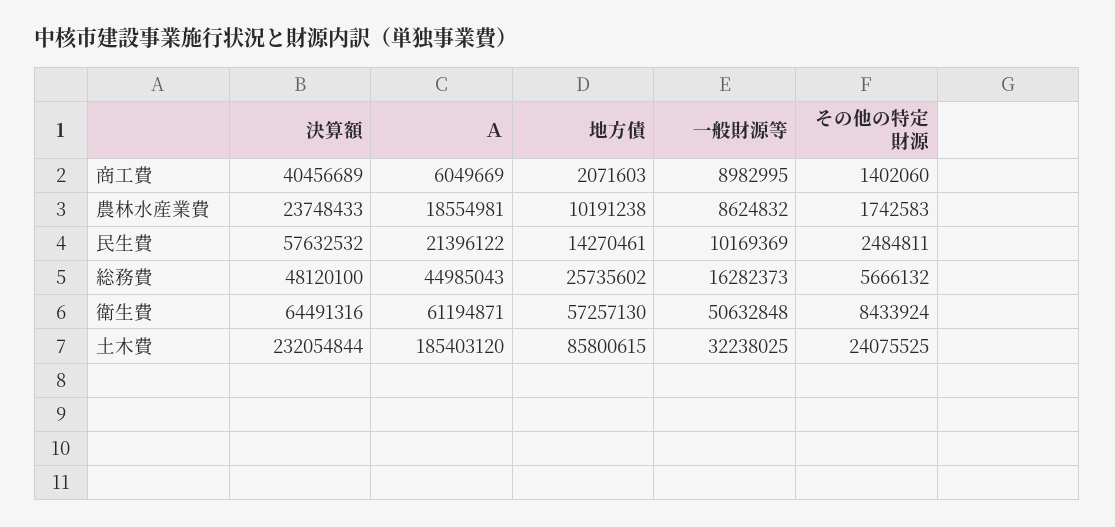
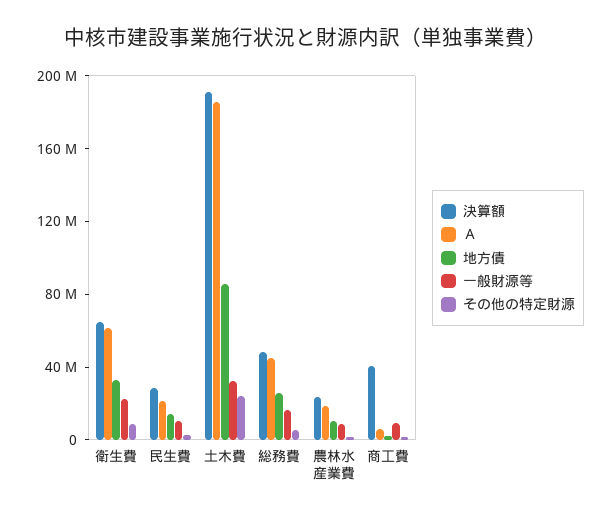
決算額, 民生費: 57632532 -> 30000000
地方債, 衛生費: 57257130 -> 30000000
一般財源等, 衛生費: 50632848 -> 20000000
決算額, 土木費: 232054844 -> 190000000

